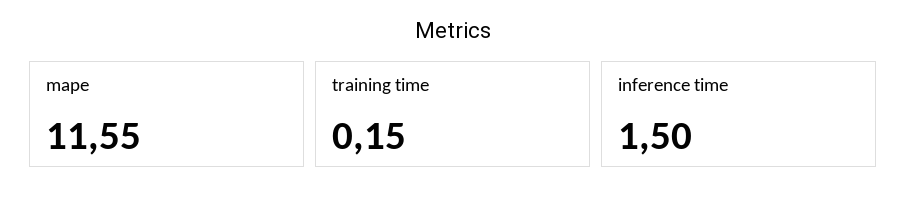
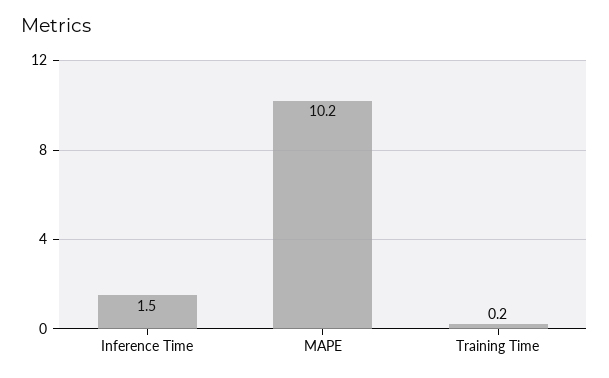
mape: 11.55 -> 10.2

